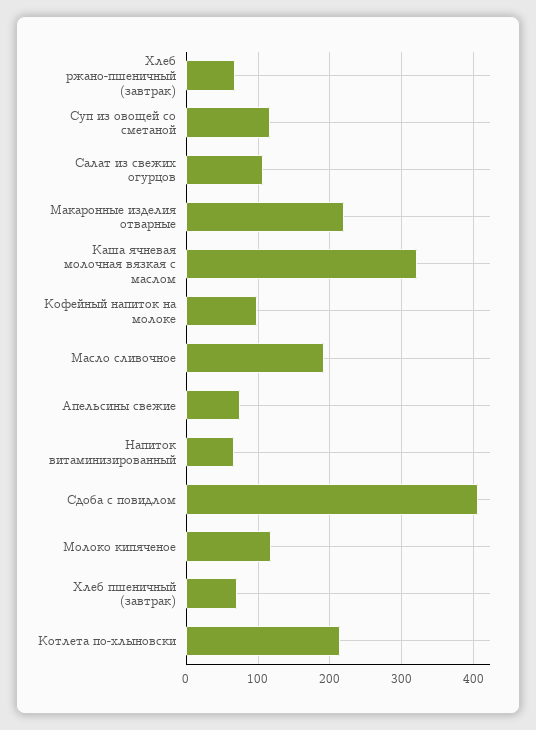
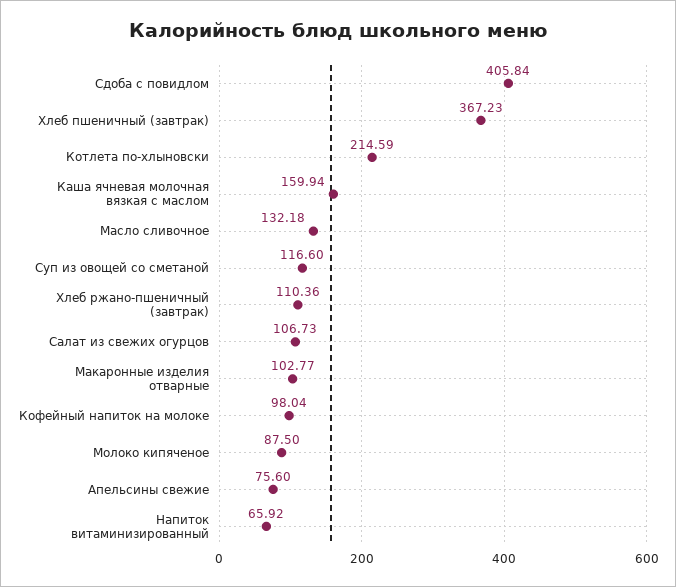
Хлеб ржано-пшеничный (завтрак): 70 -> 110.36
Макаронные изделия отварные: 220 -> 102.77
Каша ячневая молочная вязкая с маслом: 320 -> 159.94
Масло сливочное: 190 -> 132.18
Молоко кипяченое: 120 -> 87.5
Хлеб пшеничный (завтрак): 70 -> 367.23

